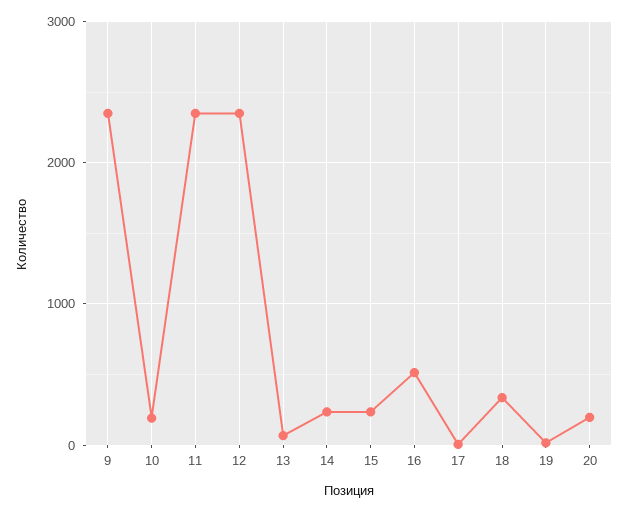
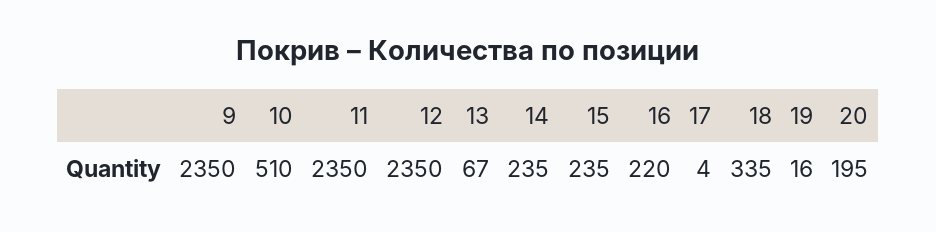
10: 200 -> 510
16: 500 -> 220

